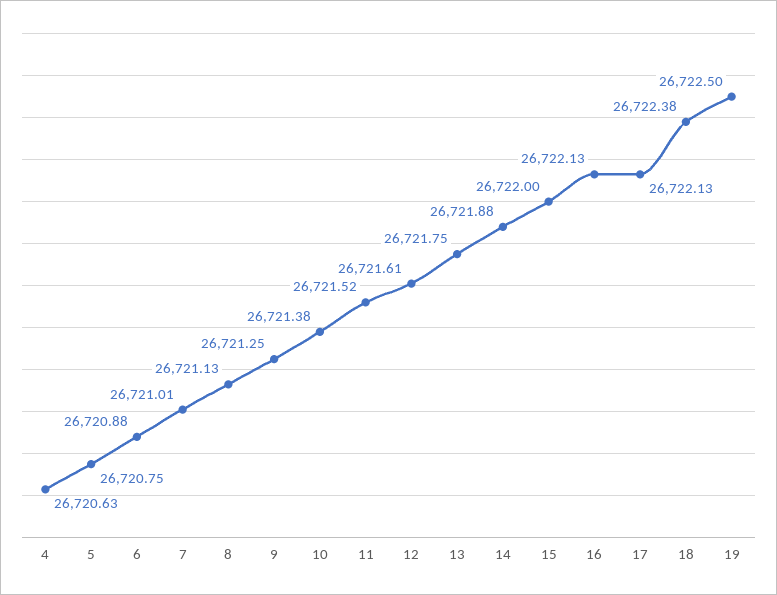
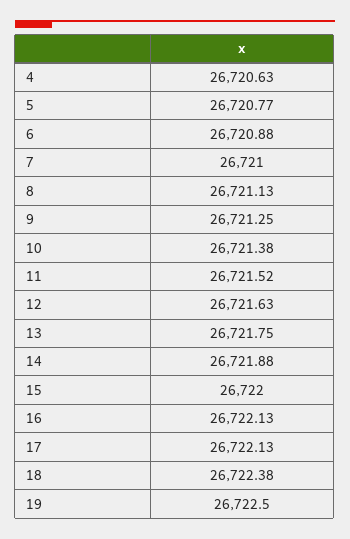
5: 26720.75 -> 26720.77
7: 26721.01 -> 26721
12: 26721.61 -> 26721.63

